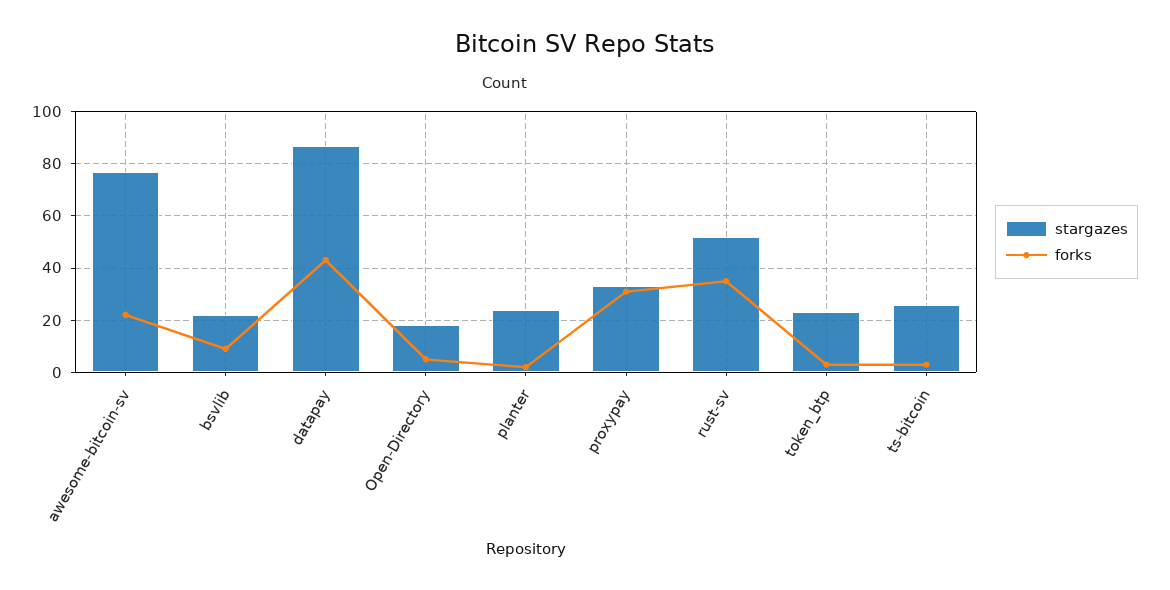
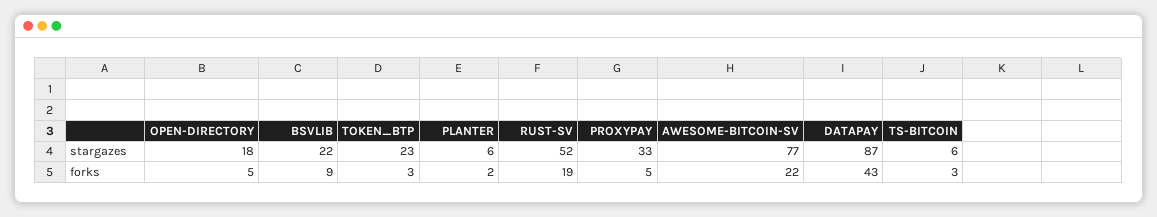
stargazes, planter: 25 -> 6
forks, proxypay: 30 -> 5
forks, rust-sv: 35 -> 19
stargazes, ts-bitcoin: 25 -> 6

